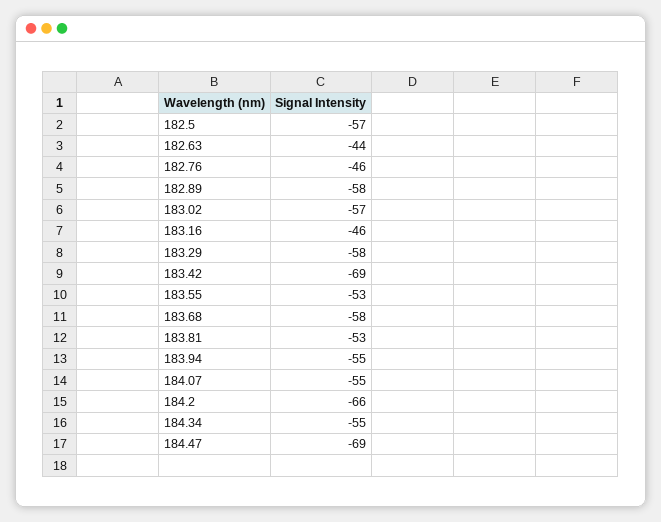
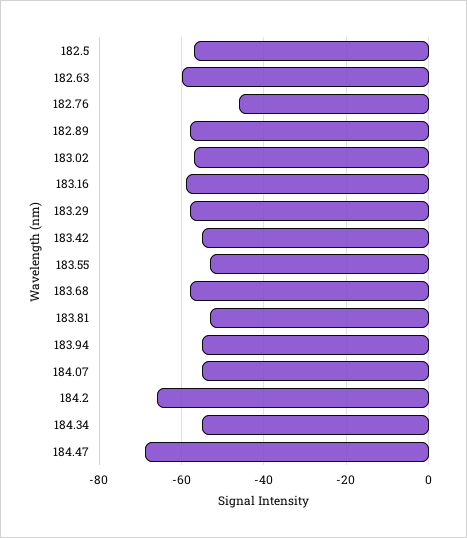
182.63: -44 -> -60
183.16: -46 -> -60
183.42: -69 -> -55

